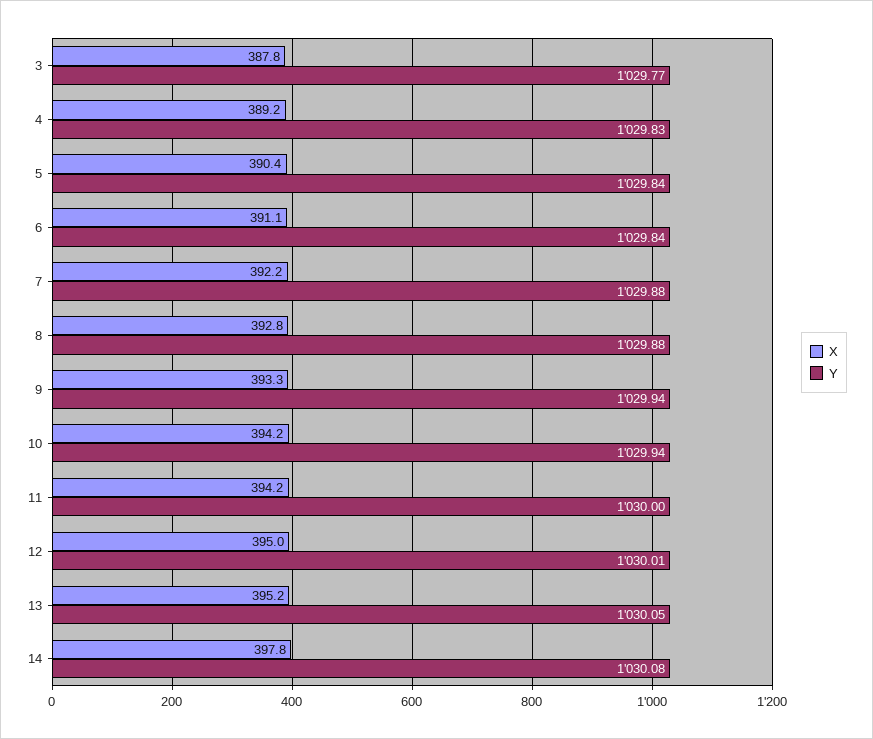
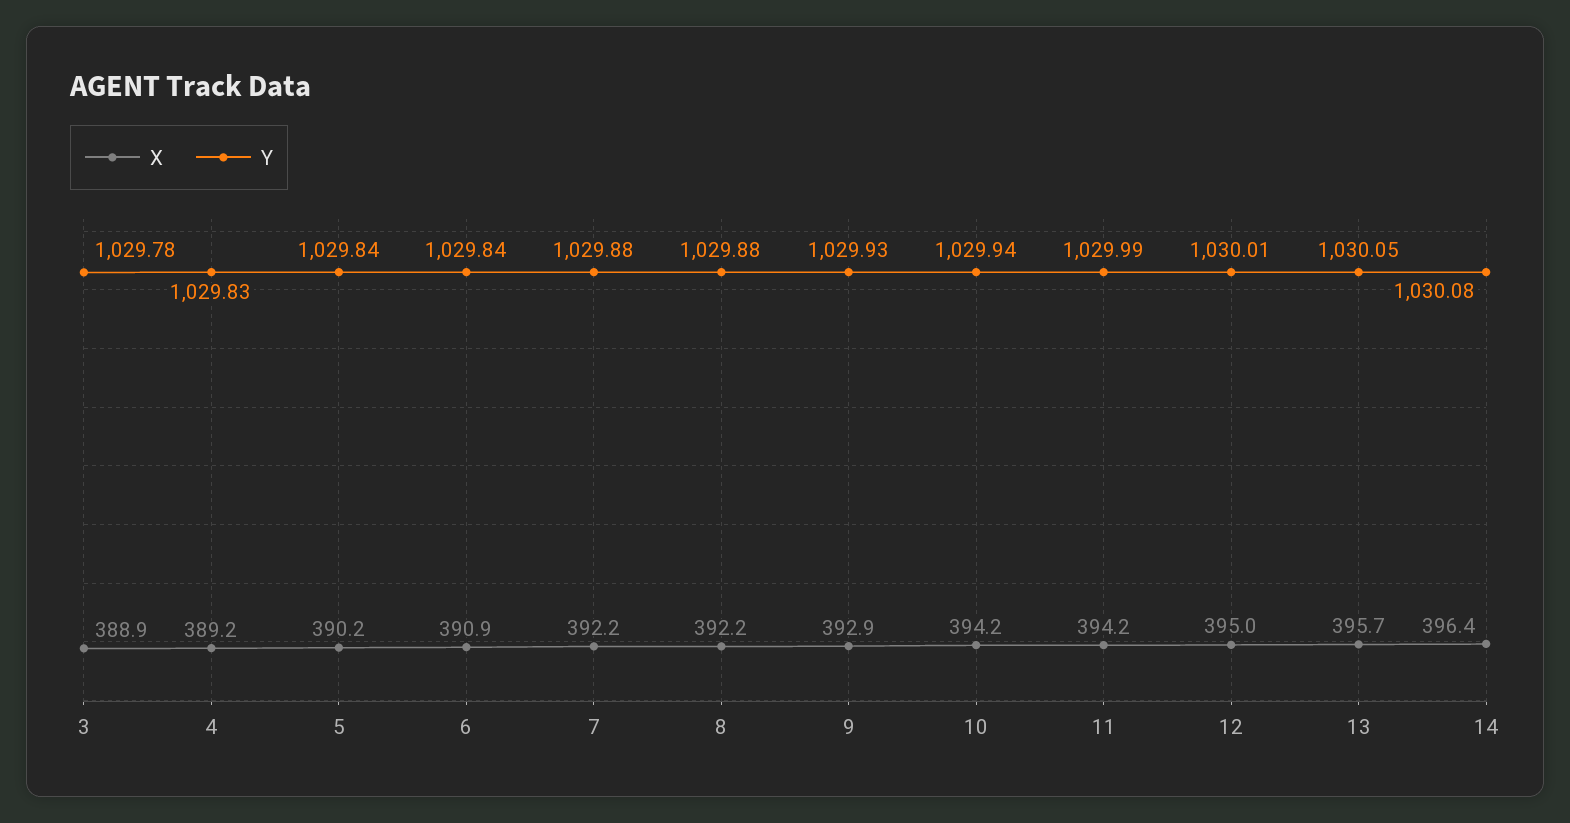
X, 3: 387.8 -> 388.9
Y, 3: 1029.77 -> 1029.78
X, 5: 390.4 -> 390.2
X, 6: 391.1 -> 390.9
X, 8: 392.8 -> 392.2
X, 9: 393.3 -> 392.9
Y, 9: 1029.94 -> 1029.93
Y, 11: 1030 -> 1029.99
X, 13: 395.2 -> 395.7
X, 14: 397.8 -> 396.4

